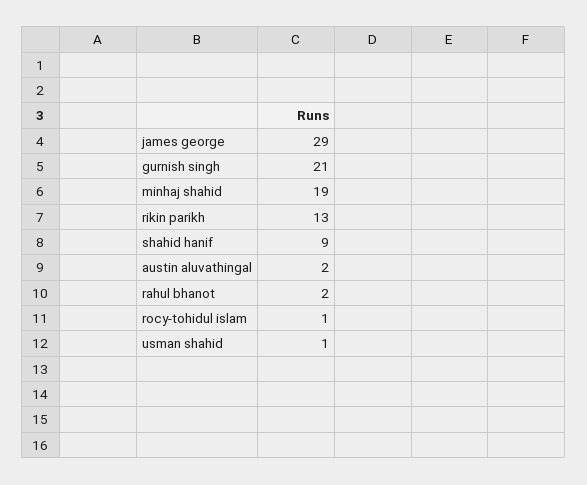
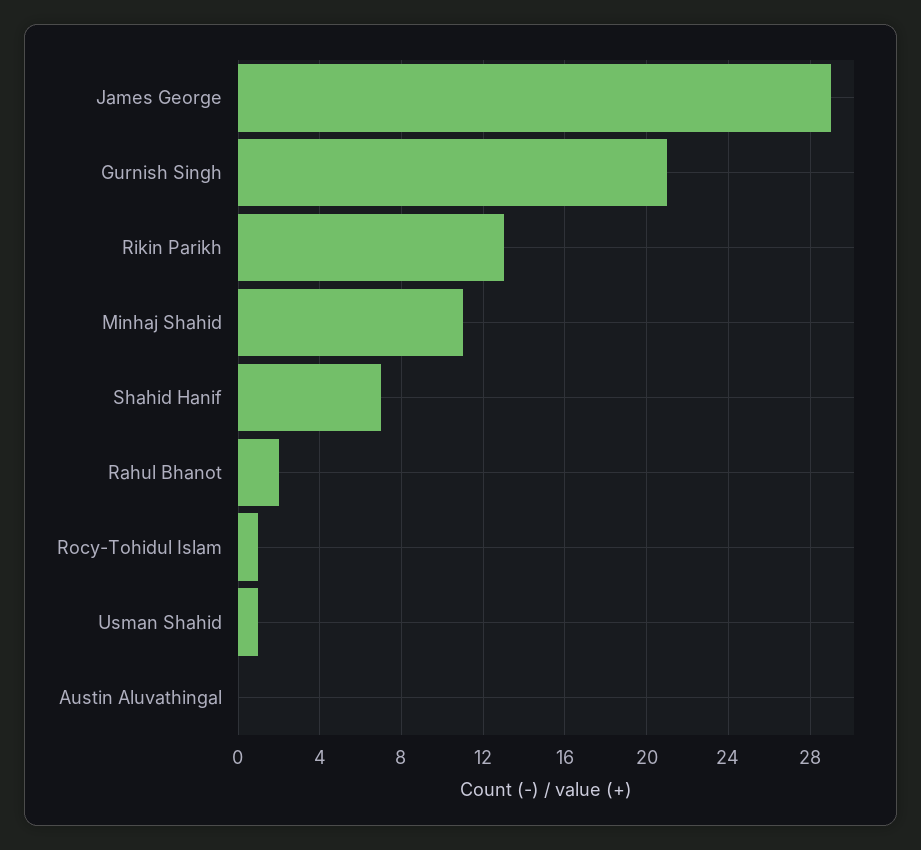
minhaj shahid: 19 -> 11
shahid hanif: 9 -> 7
austin aluvathingal: 2 -> 0

